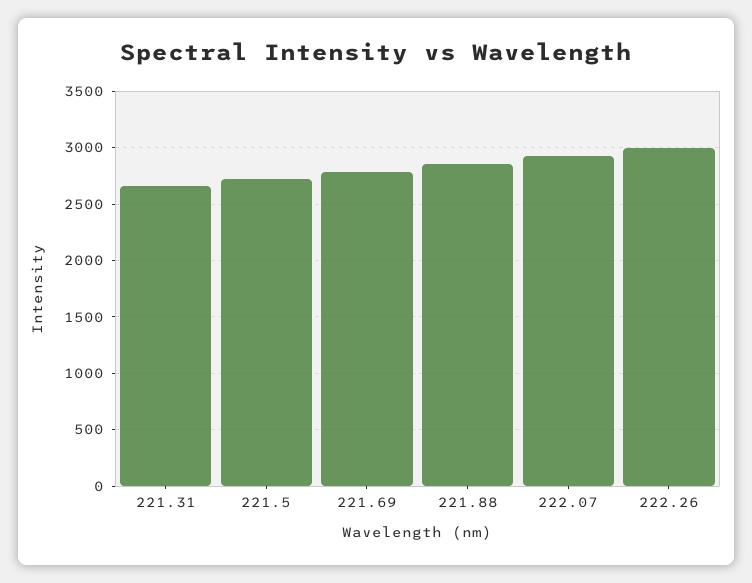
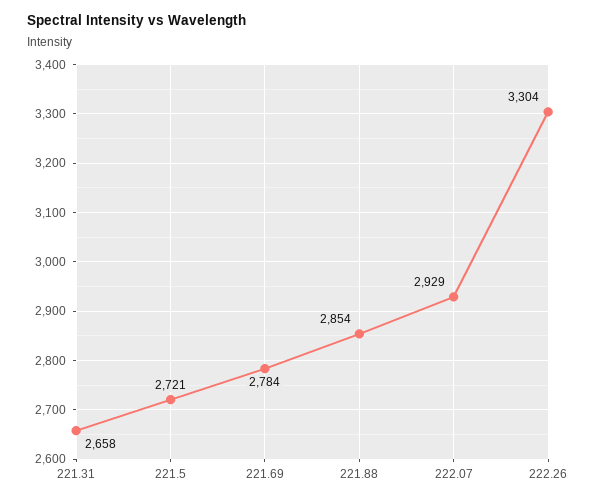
222.26: 3000 -> 3304

